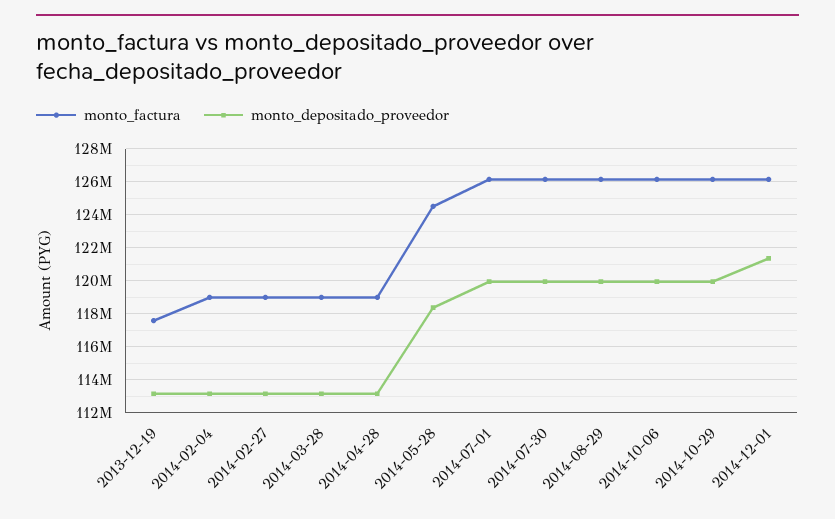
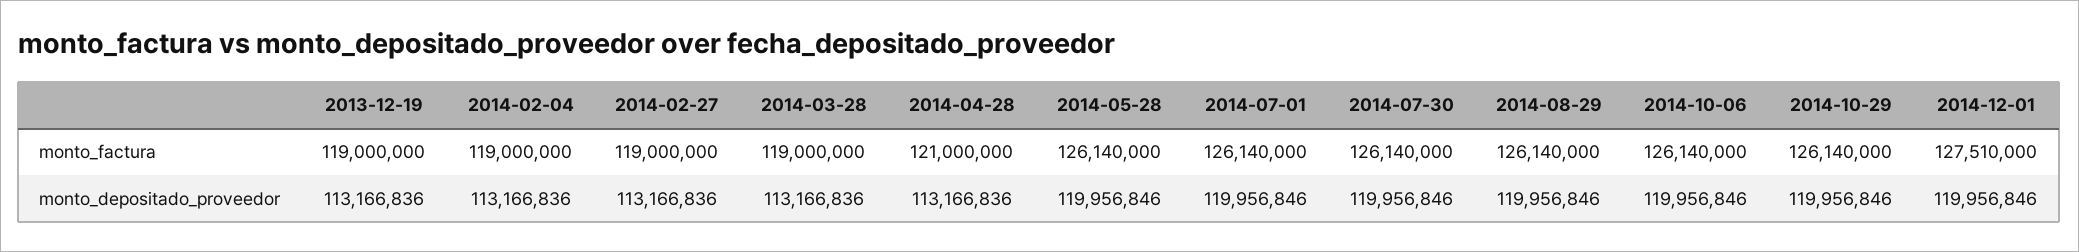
monto_factura, 2013-12-19: 117500000 -> 119000000
monto_factura, 2014-04-28: 119000000 -> 121000000
monto_factura, 2014-05-28: 124500000 -> 126140000
monto_depositado_proveedor, 2014-05-28: 118500000 -> 119956846
monto_factura, 2014-12-01: 126000000 -> 127510000
monto_depositado_proveedor, 2014-12-01: 121500000 -> 119956846

